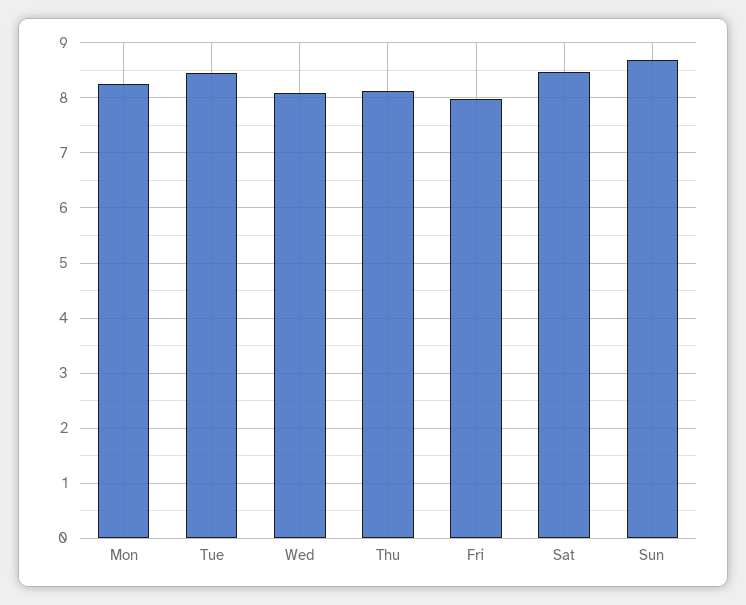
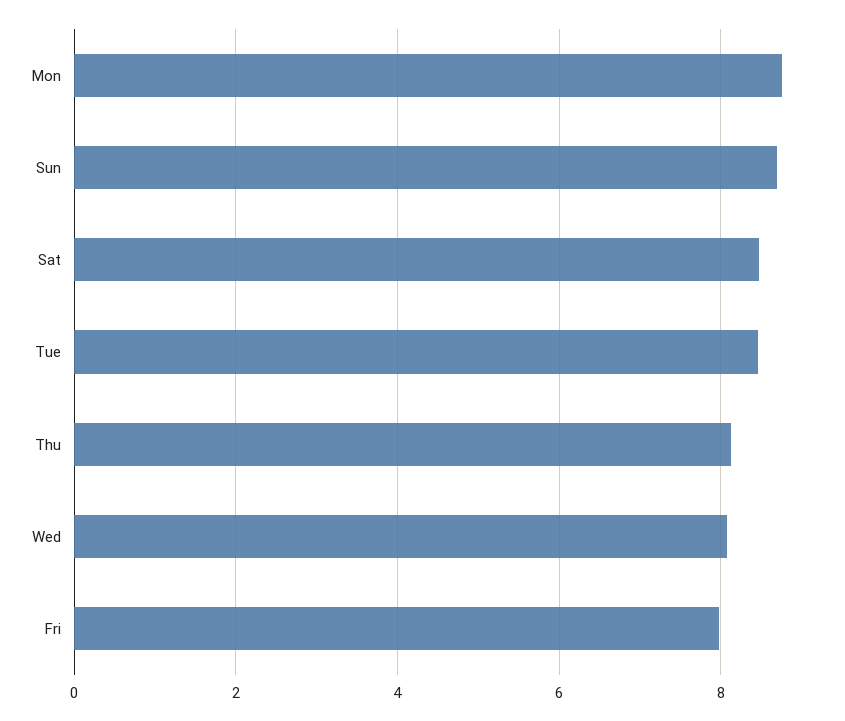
Mon: 8.2 -> 8.8

